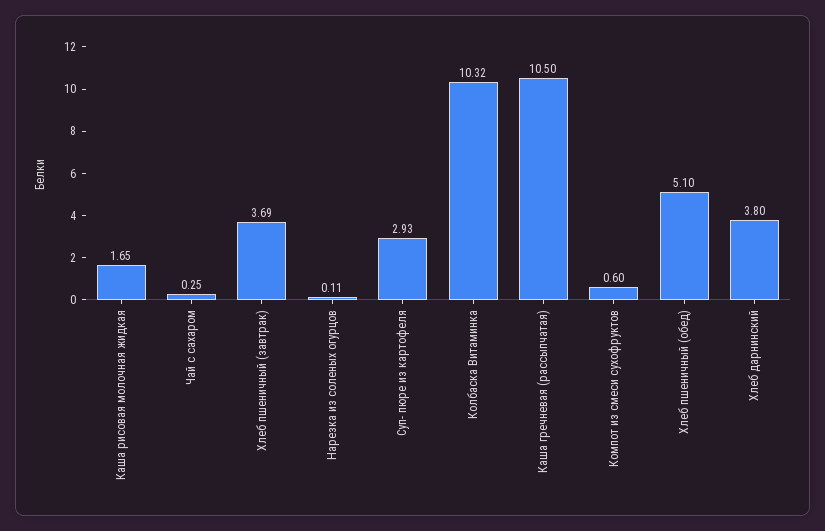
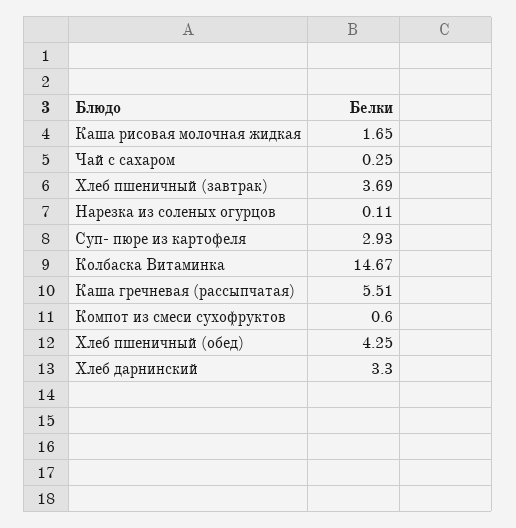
Колбаска Витаминка: 10.32 -> 14.67
Каша гречневая (рассыпчатая): 10.5 -> 5.51
Хлеб пшеничный (обед): 5.1 -> 4.25
Хлеб дарнинский: 3.8 -> 3.3

